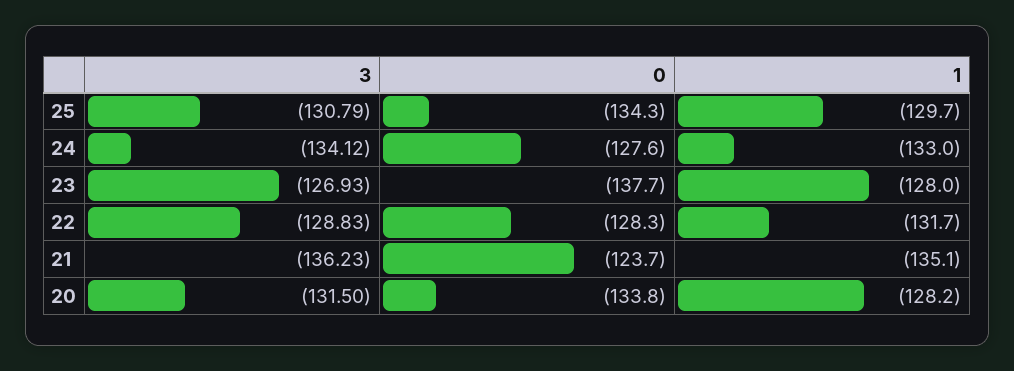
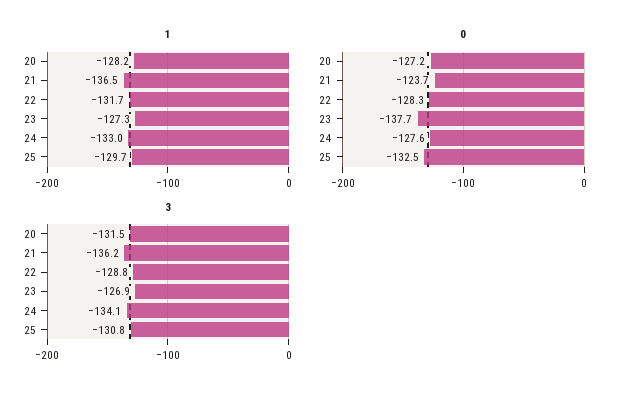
0, 25: -134.3 -> -132.5
1, 23: -128 -> -127.3
1, 21: -135.1 -> -136.5
0, 20: -133.8 -> -127.2

